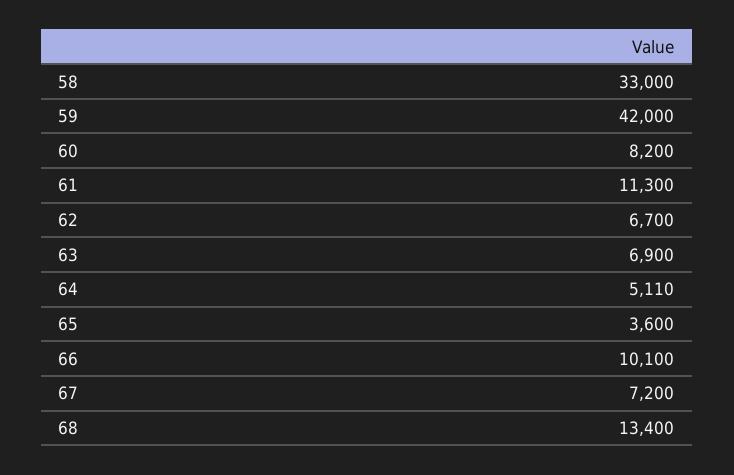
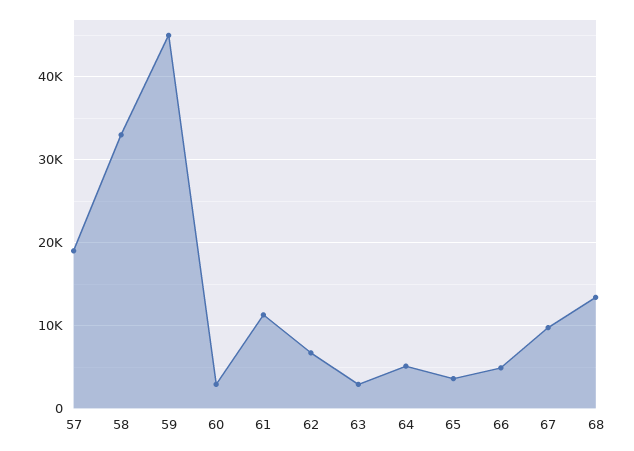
59: 42000 -> 45000
60: 8200 -> 3000
63: 6900 -> 3000
66: 10100 -> 5000
67: 7200 -> 10000
57: none -> 19000

